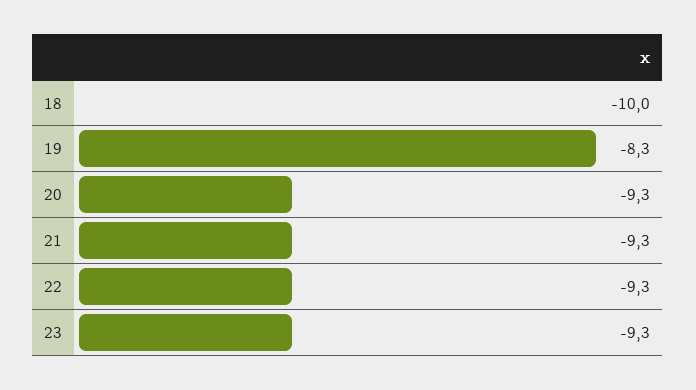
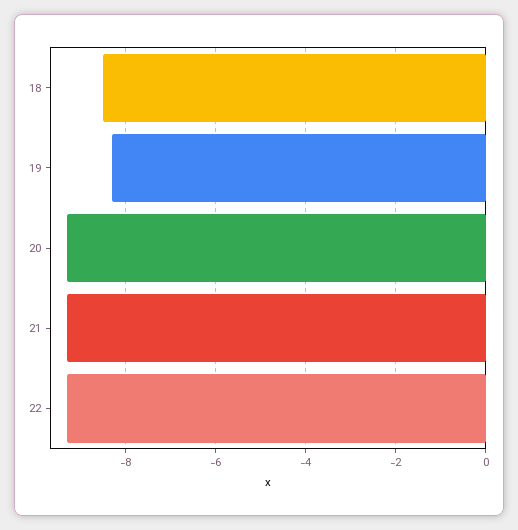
18: -10 -> -8.5
23: -9.3 -> none

